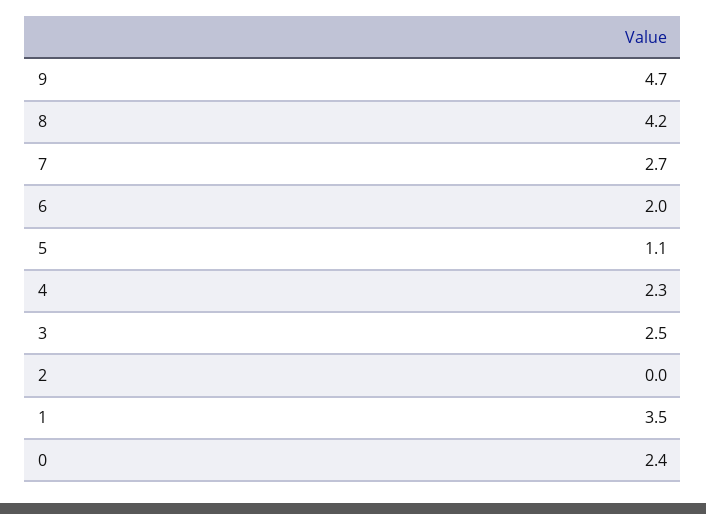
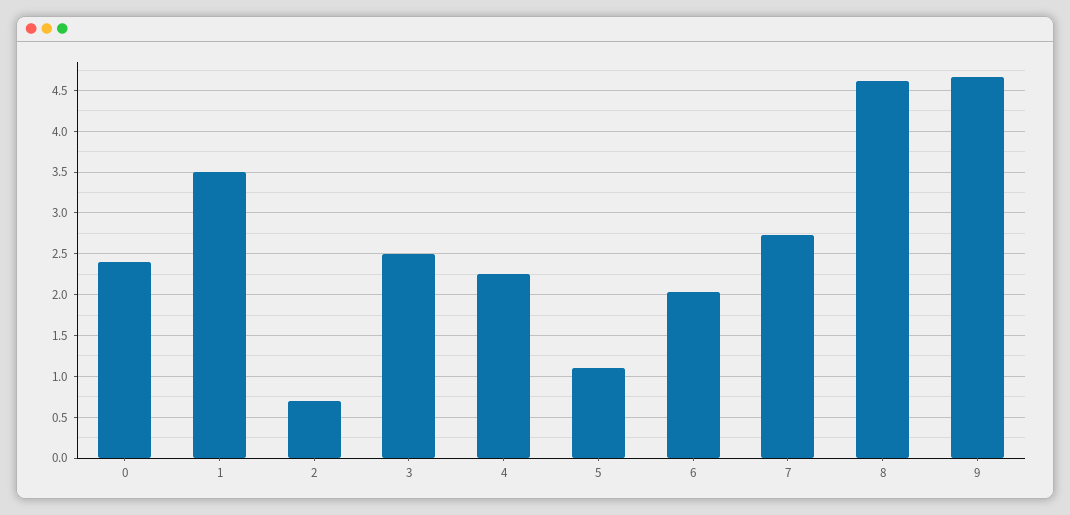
8: 4.2 -> 4.6
2: 0 -> 0.7

